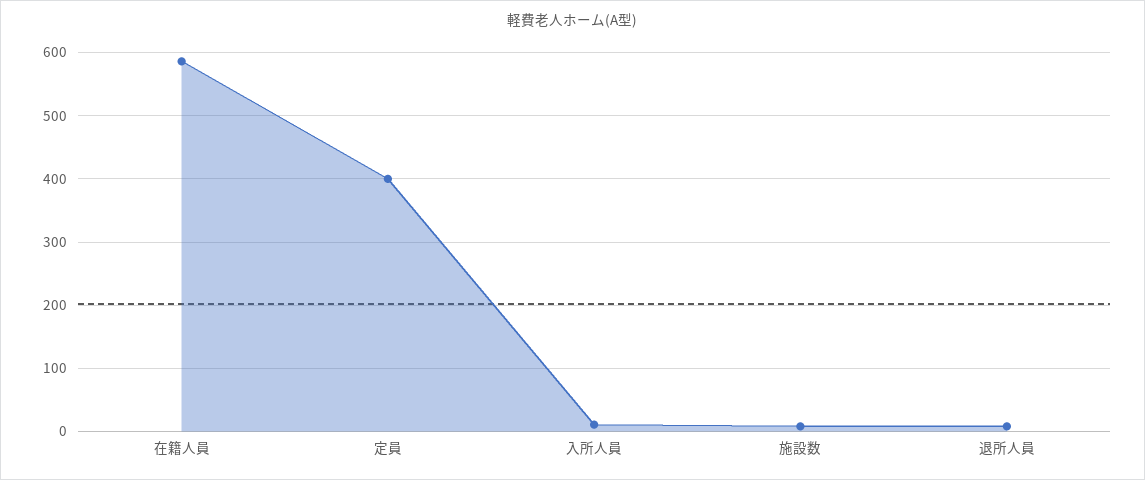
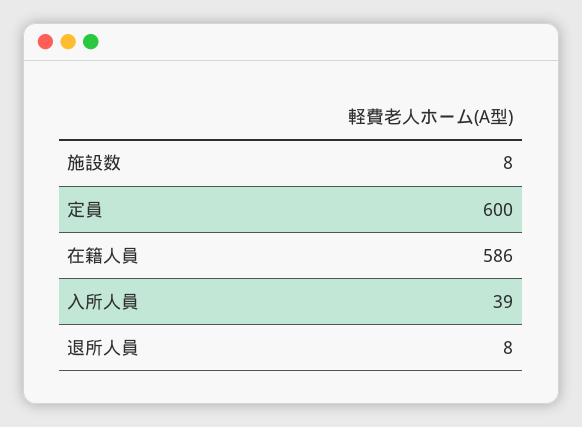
定員: 400 -> 600
入所人員: 10 -> 39

